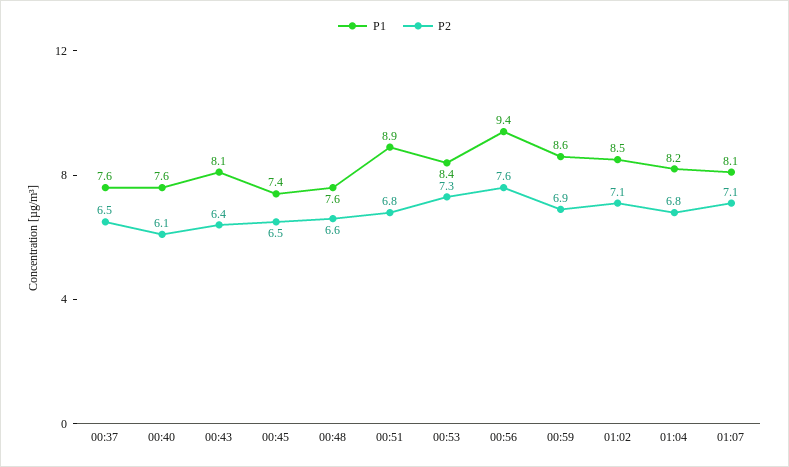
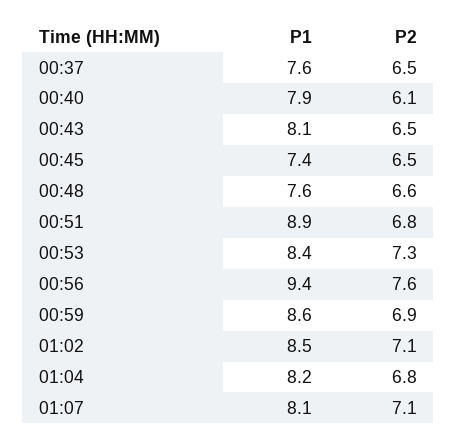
P1, 00:40: 7.6 -> 7.9
P2, 00:43: 6.4 -> 6.5

